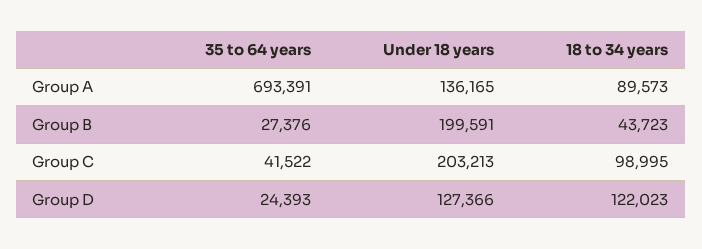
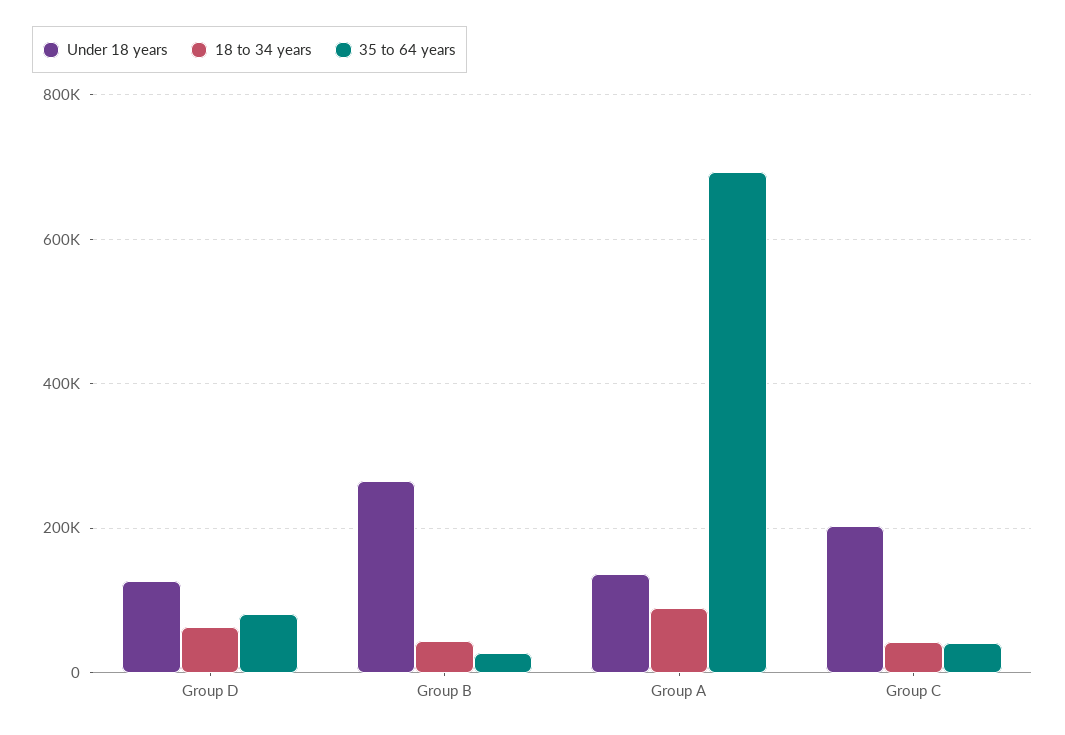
Under 18 years, Group B: 199591 -> 260000
18 to 34 years, Group C: 98995 -> 40000
35 to 64 years, Group D: 24393 -> 80000
18 to 34 years, Group D: 122023 -> 60000

